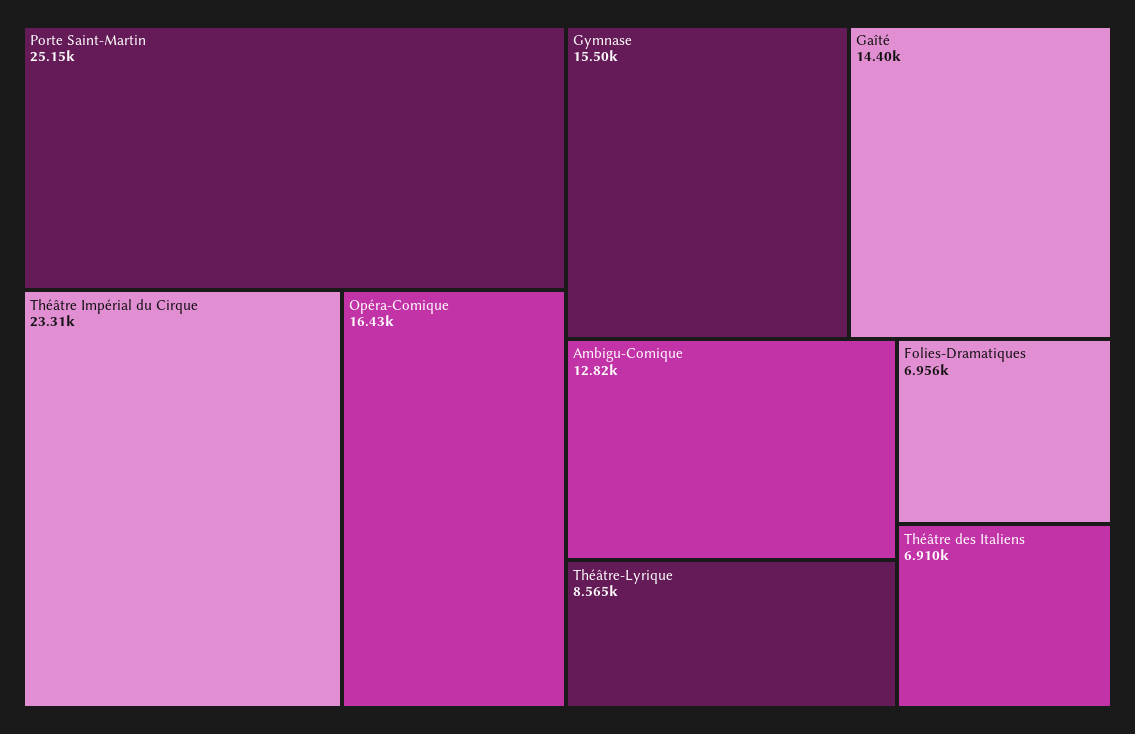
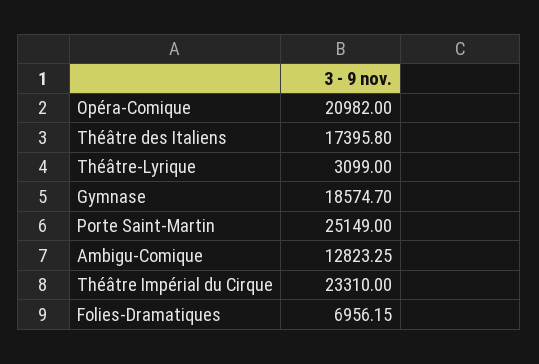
Opéra-Comique: 16430 -> 20982
Gymnase: 15500 -> 18574.7
Gaîté: 14400 -> none
Théâtre-Lyrique: 8565 -> 3099
Théâtre des Italiens: 6910 -> 17395.8

